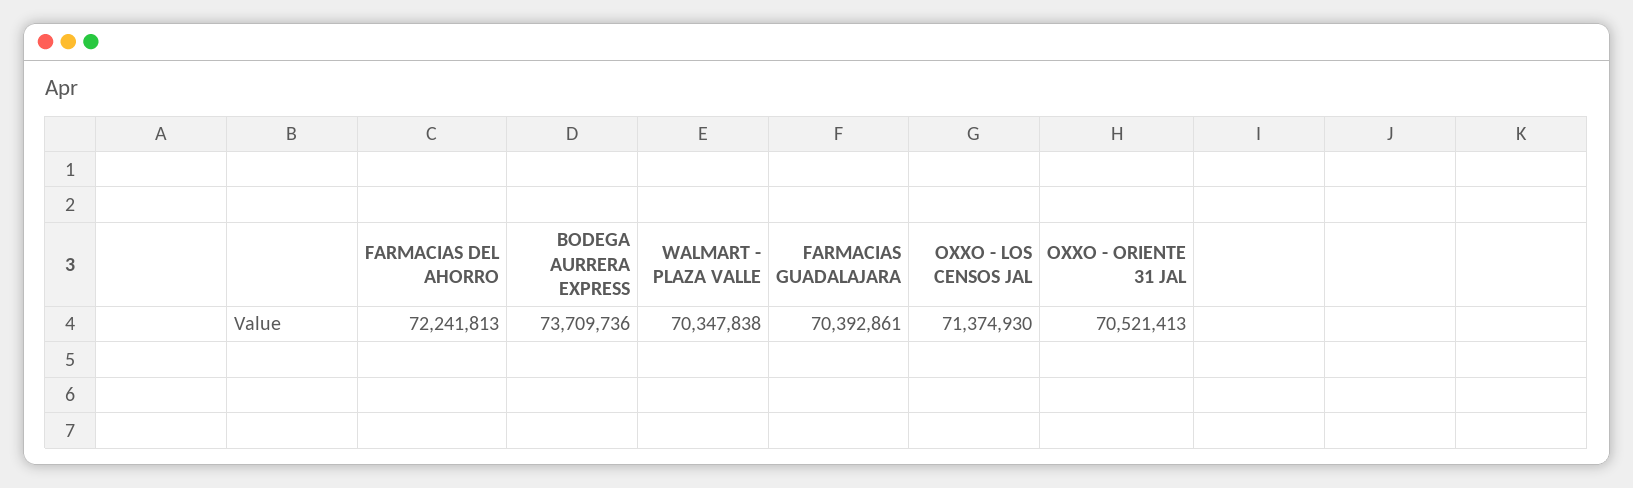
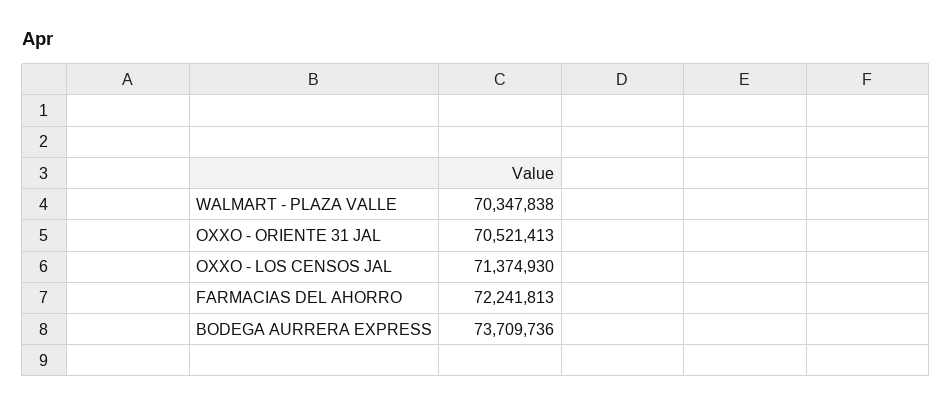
FARMACIAS GUADALAJARA: 70392861 -> none

